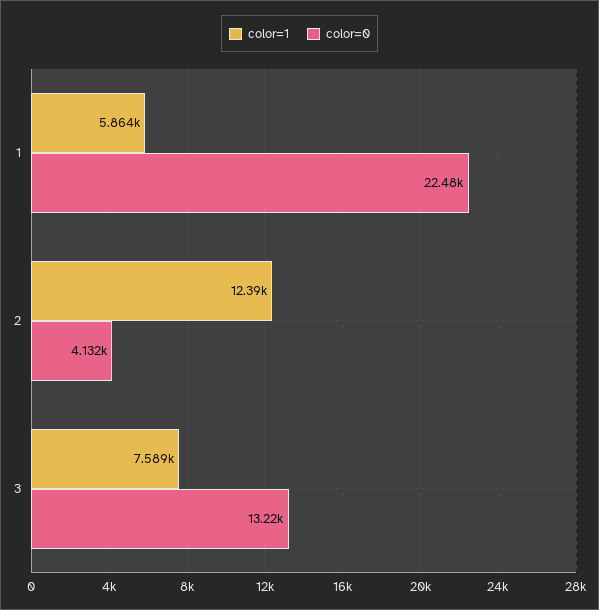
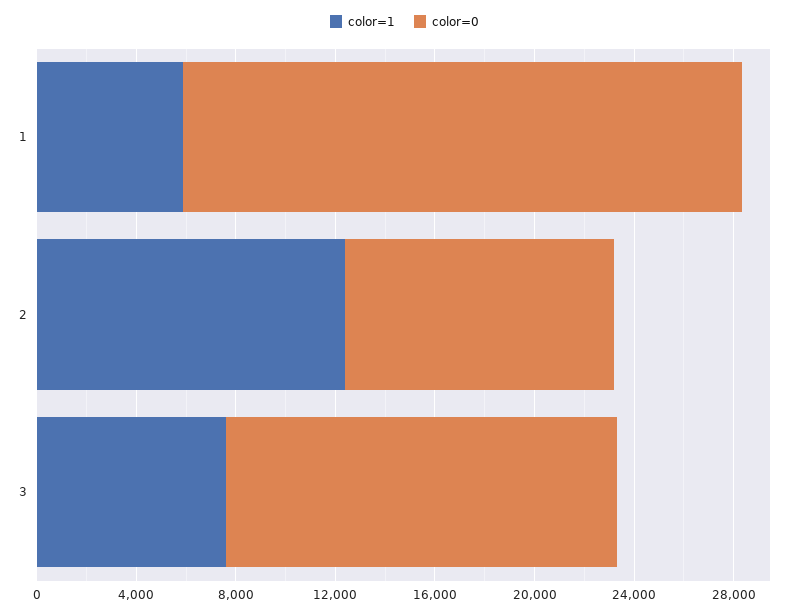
color=0, 2: 4132 -> 11000
color=0, 3: 13220 -> 16000

